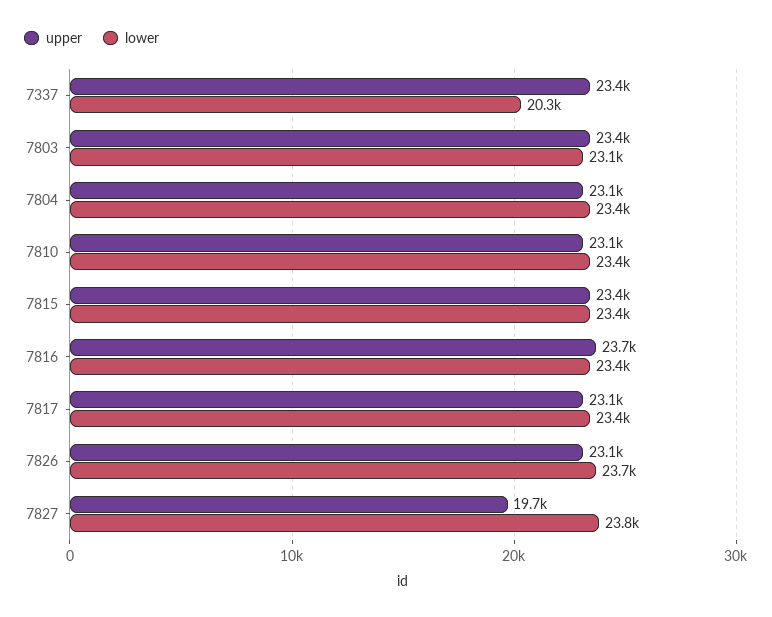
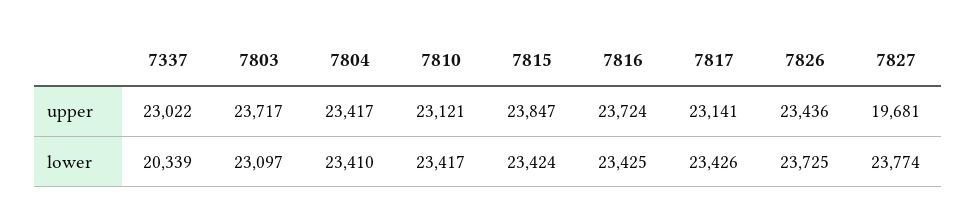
upper, 7337: 23400 -> 23022
upper, 7803: 23400 -> 23717
upper, 7804: 23100 -> 23417
upper, 7815: 23400 -> 23847
upper, 7826: 23100 -> 23436

